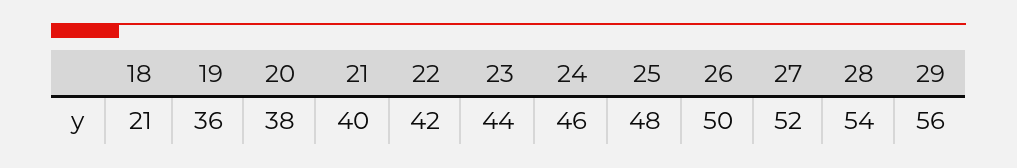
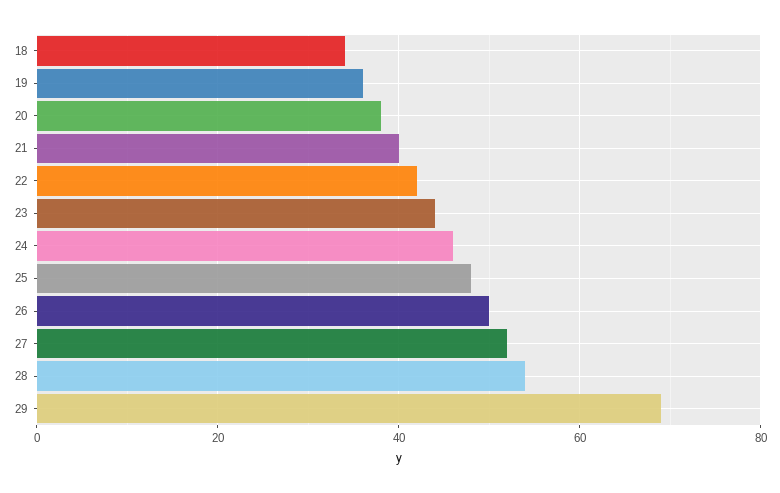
18: 21 -> 35
29: 56 -> 70

